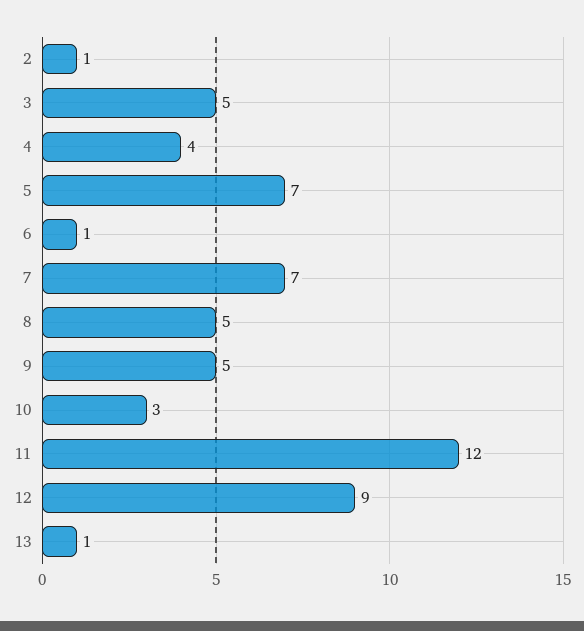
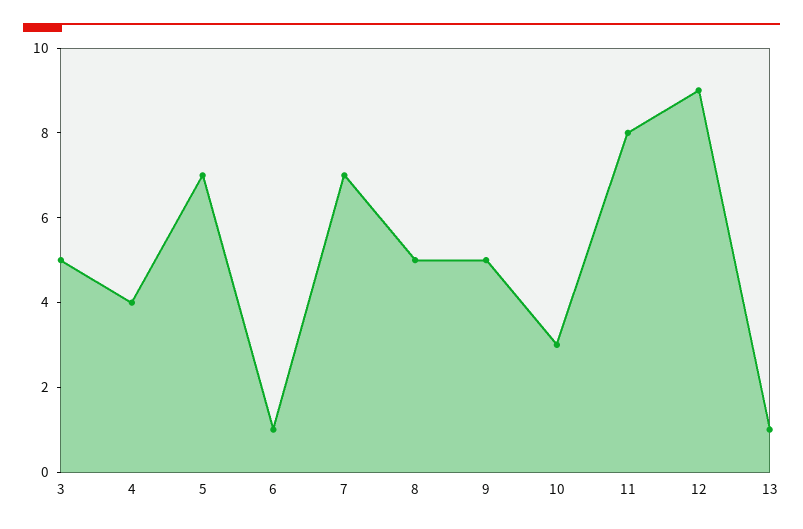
2: 1 -> none
11: 12 -> 8

